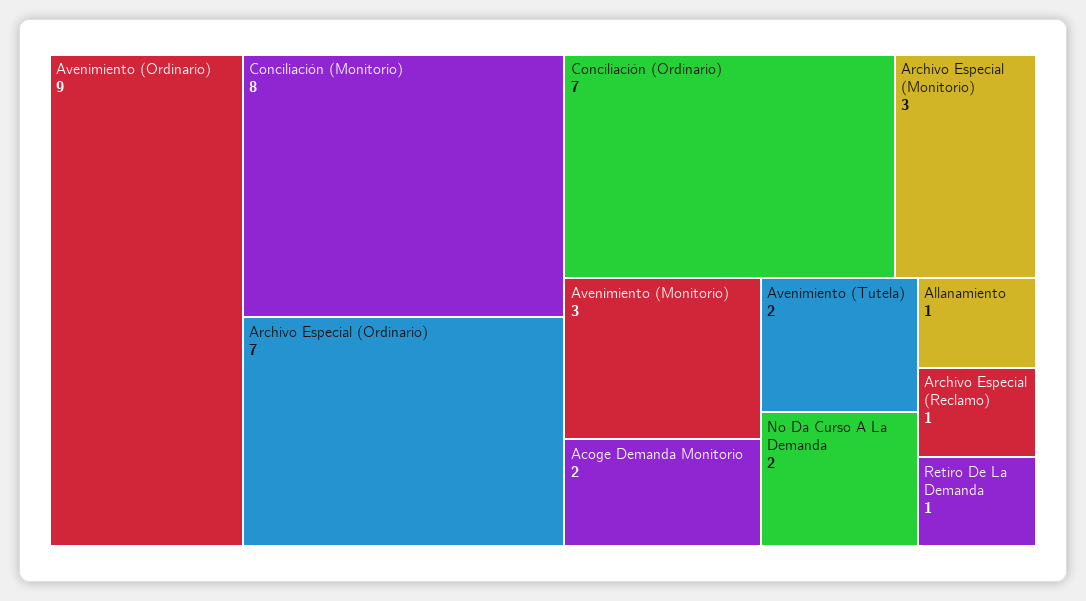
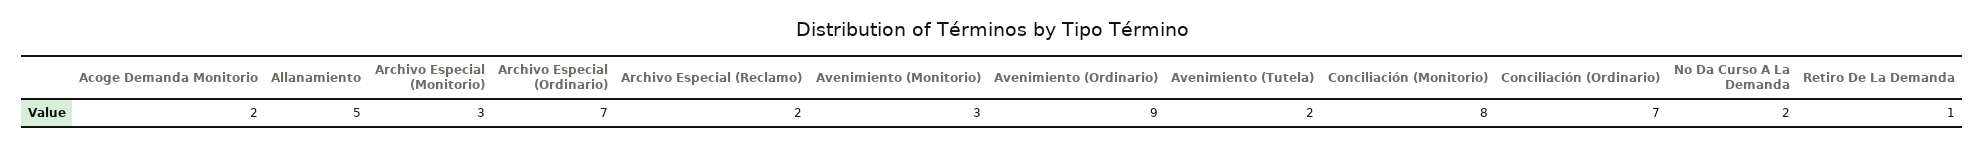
Allanamiento: 1 -> 5
Archivo Especial (Reclamo): 1 -> 2

